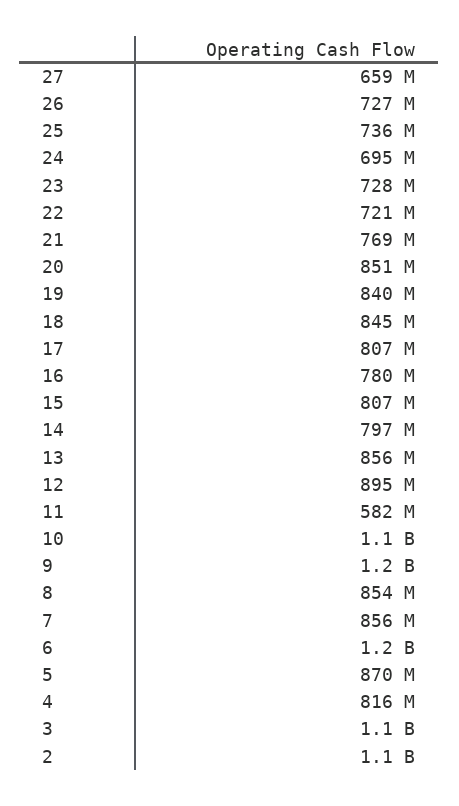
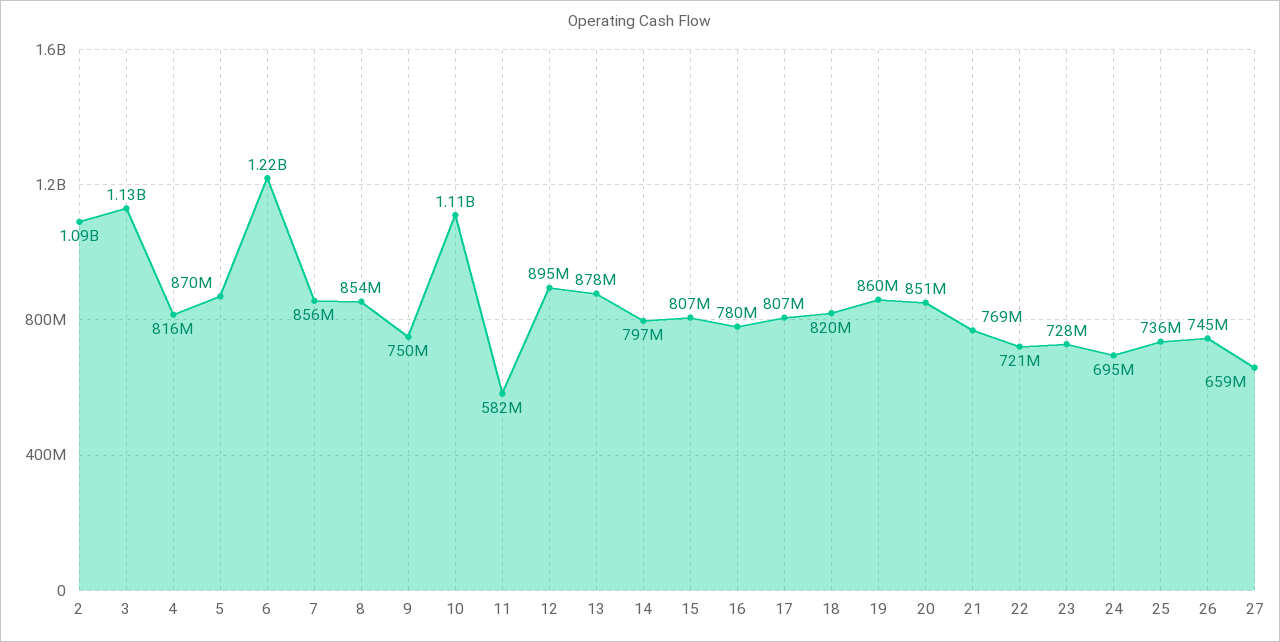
26: 727000000 -> 745000000
19: 840000000 -> 860000000
18: 845000000 -> 820000000
13: 856000000 -> 878000000
9: 1200000000 -> 750000000

